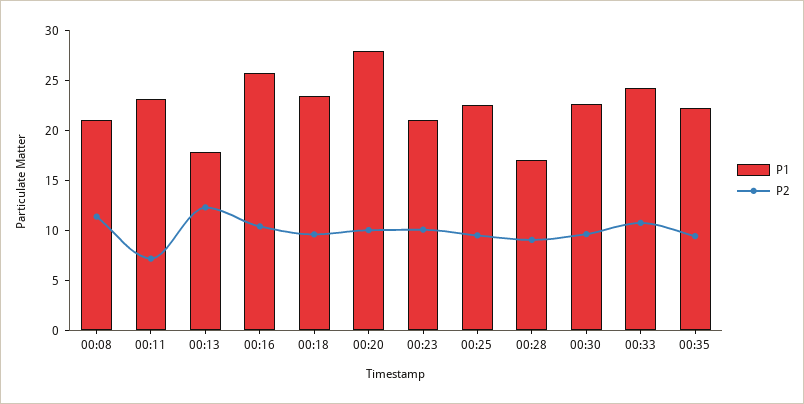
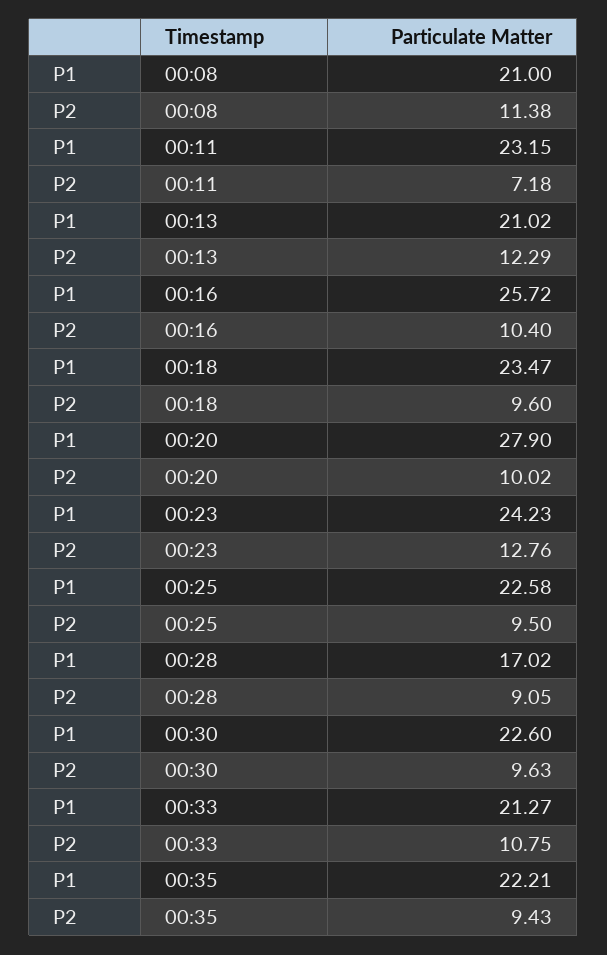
P1, 00:13: 18 -> 21.02
P1, 00:23: 21 -> 24.23
P2, 00:23: 10 -> 12.76
P1, 00:33: 24 -> 21.27

